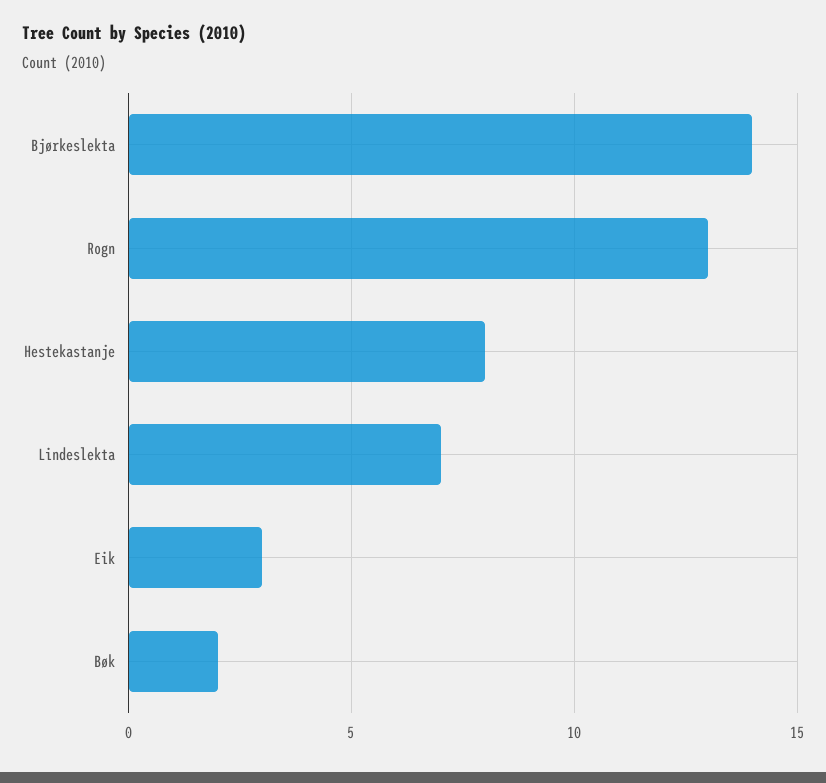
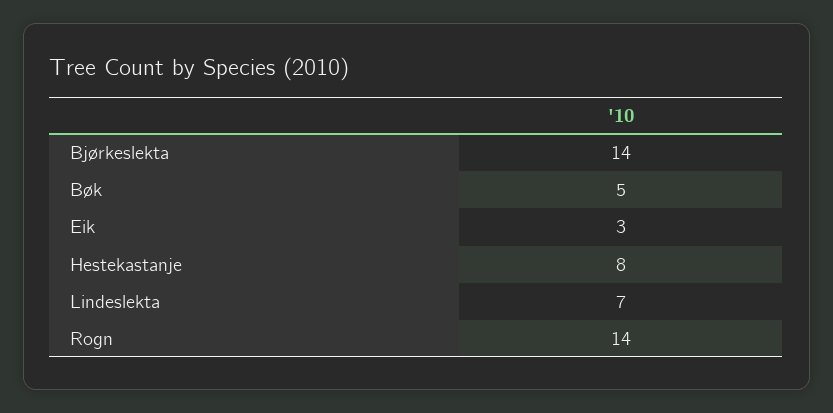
Rogn: 13 -> 14
Bøk: 2 -> 5

